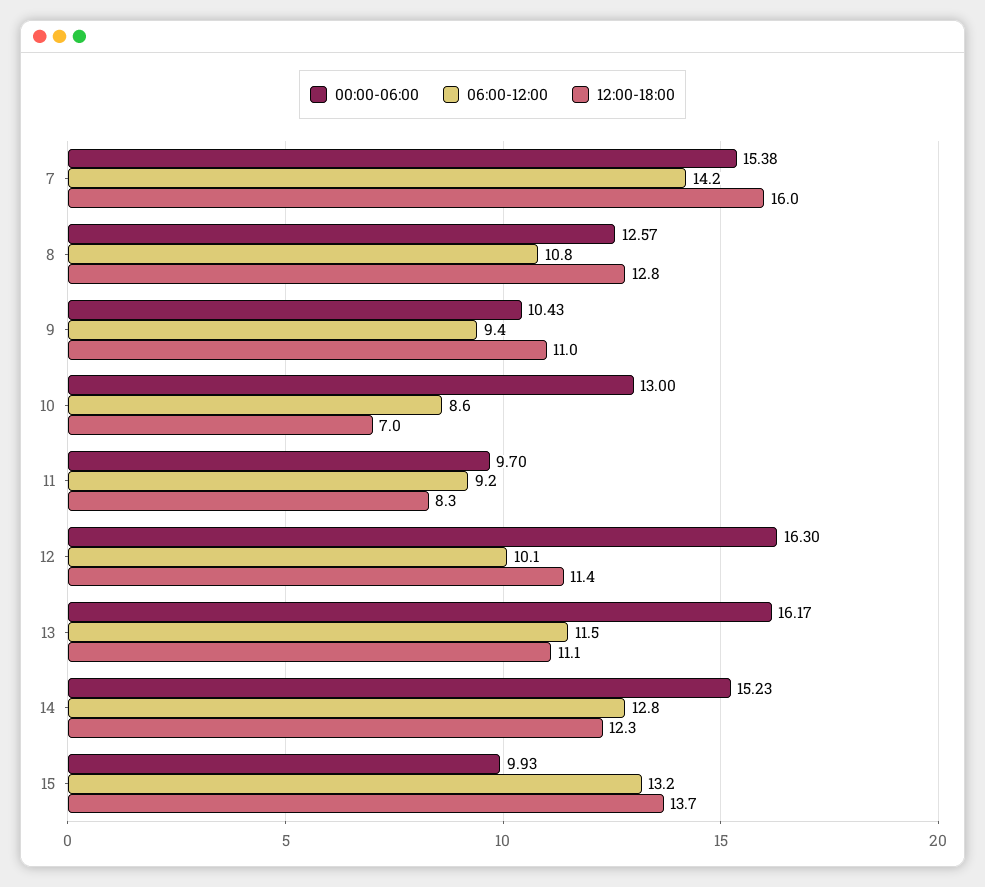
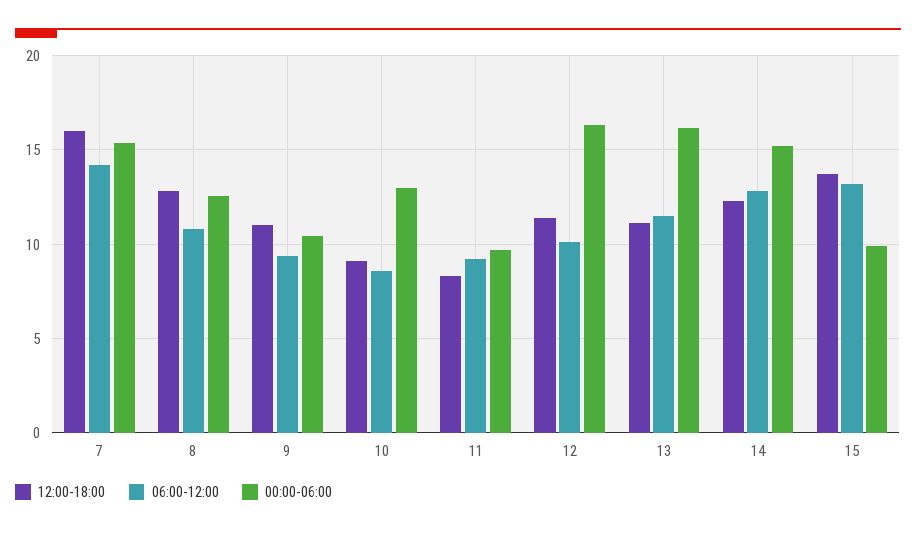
12:00-18:00, 10: 7 -> 9

